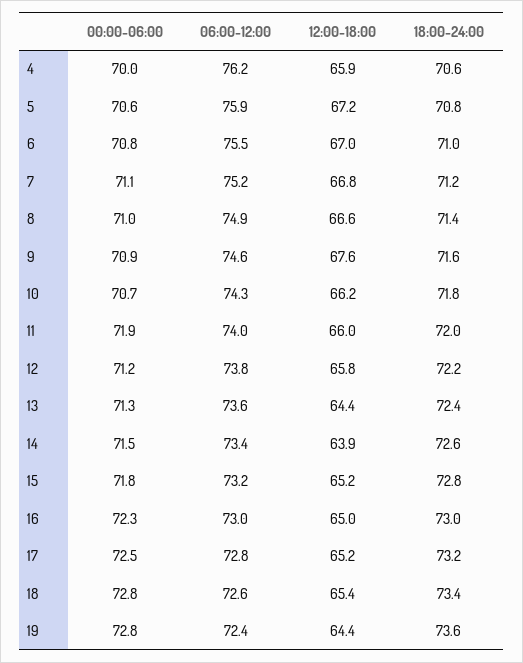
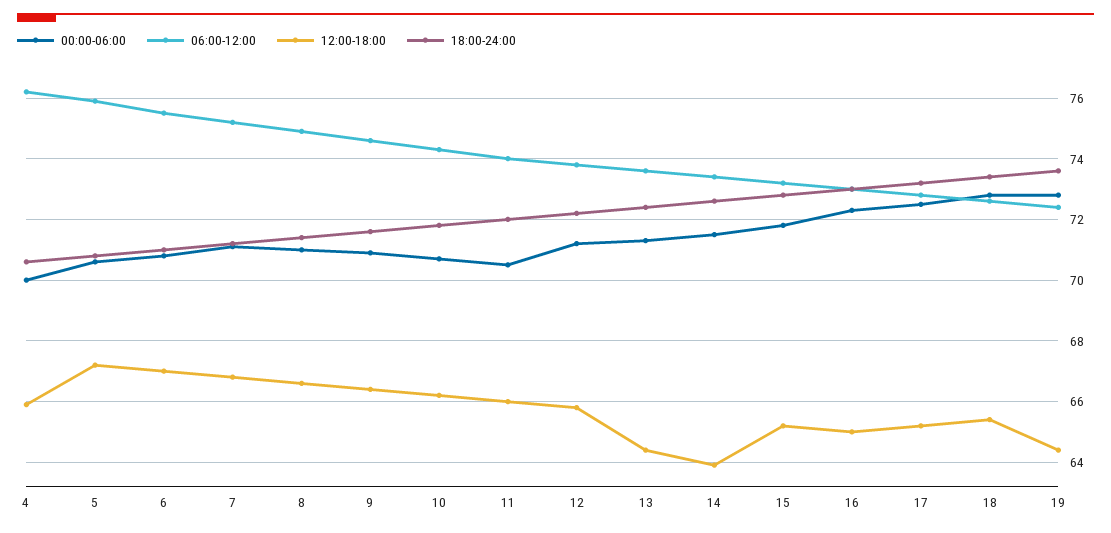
12:00-18:00, 9: 67.6 -> 66.5
00:00-06:00, 11: 71.9 -> 70.5

